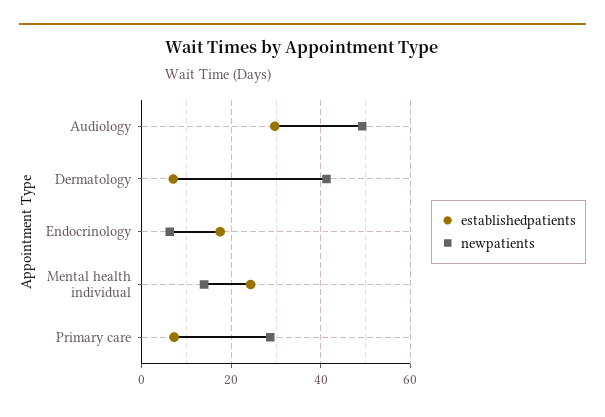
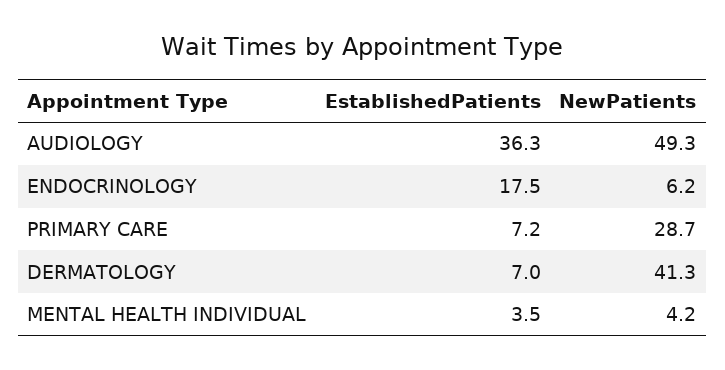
establishedpatients, Audiology: 30 -> 36.3
establishedpatients, Mental health individual: 24 -> 3.5
newpatients, Mental health individual: 14 -> 4.2

